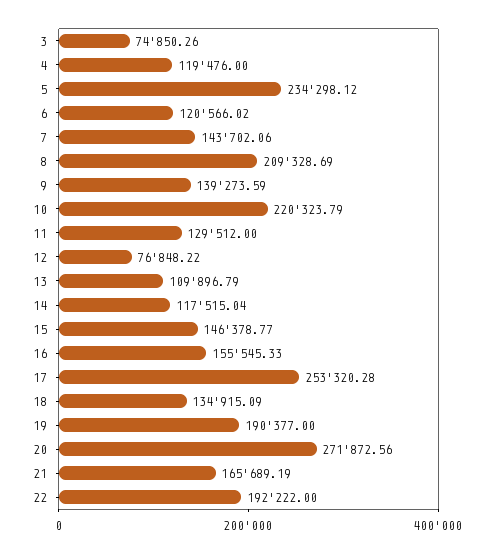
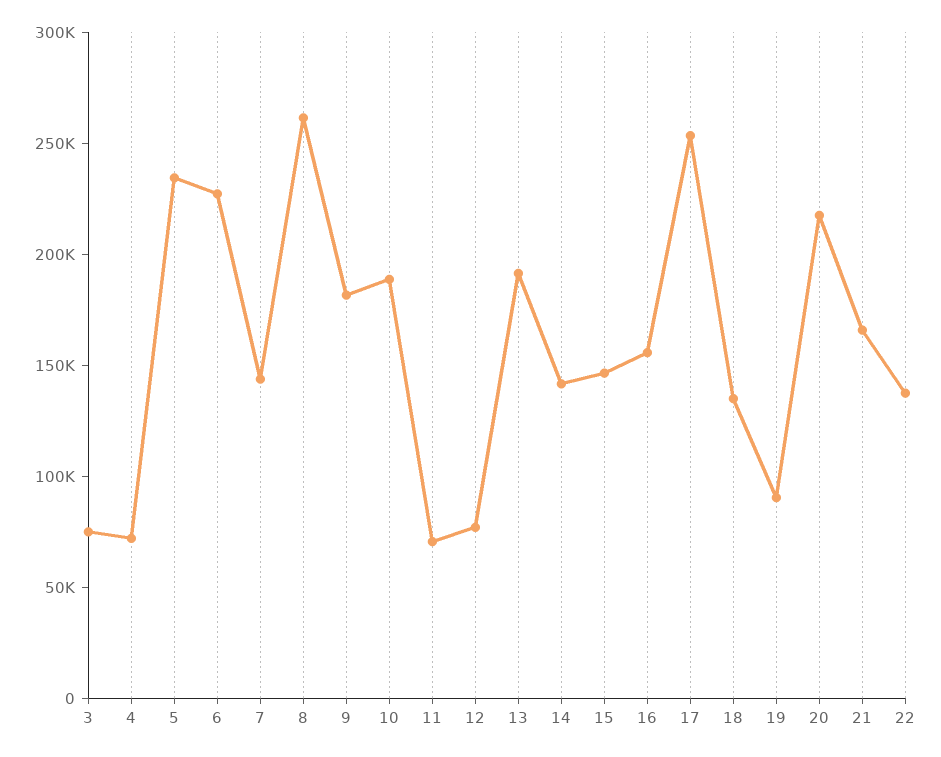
4: 119476 -> 70000
6: 120566.02 -> 230000
8: 209328.69 -> 260000
9: 139273.59 -> 180000
10: 220323.79 -> 190000
11: 129512 -> 70000
13: 109896.79 -> 190000
14: 117515.04 -> 140000
19: 190377 -> 90000
20: 271872.56 -> 220000
22: 192222 -> 140000

